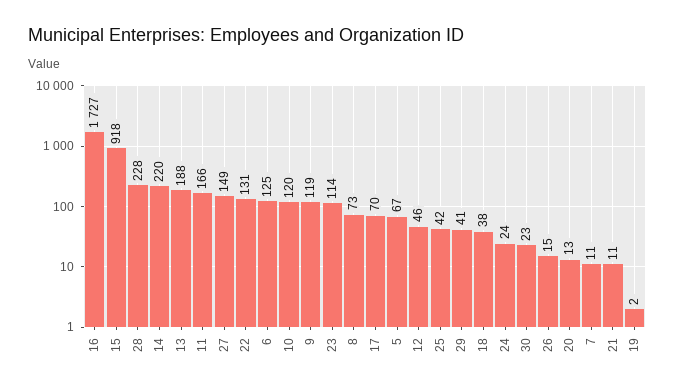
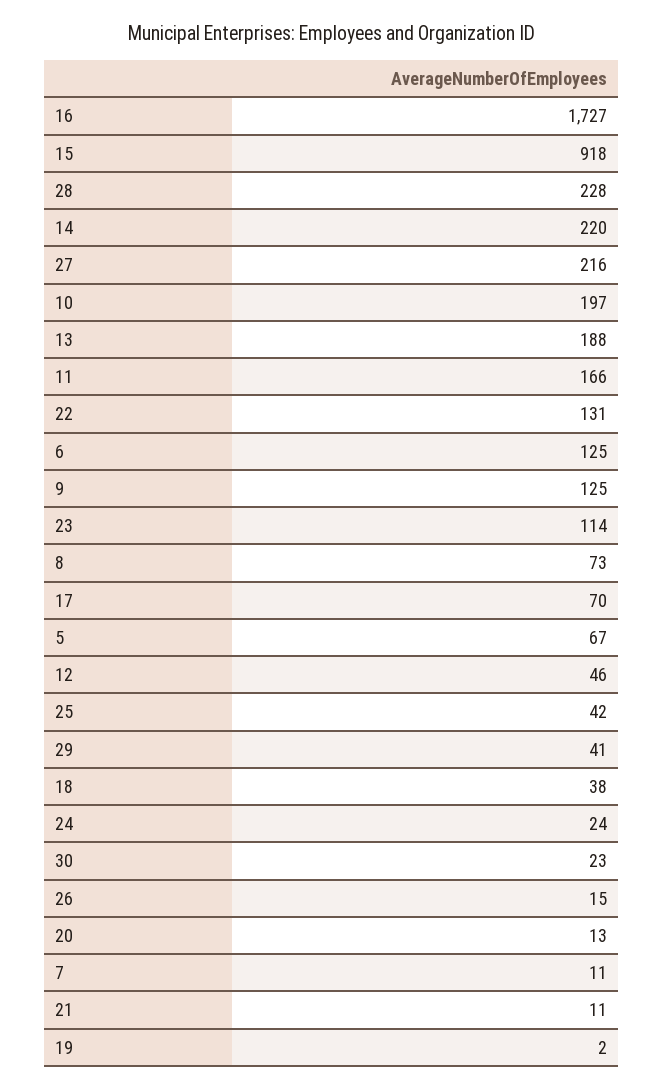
27: 149 -> 216
10: 120 -> 197
9: 119 -> 125

